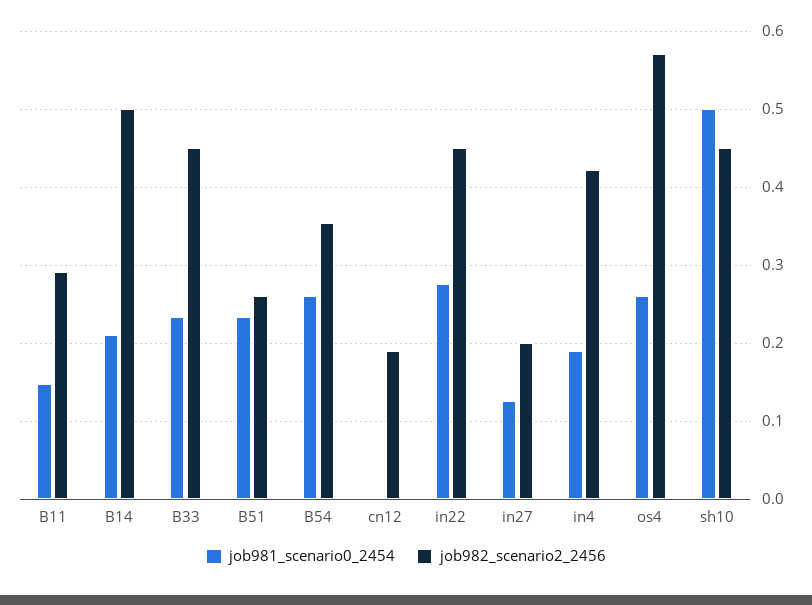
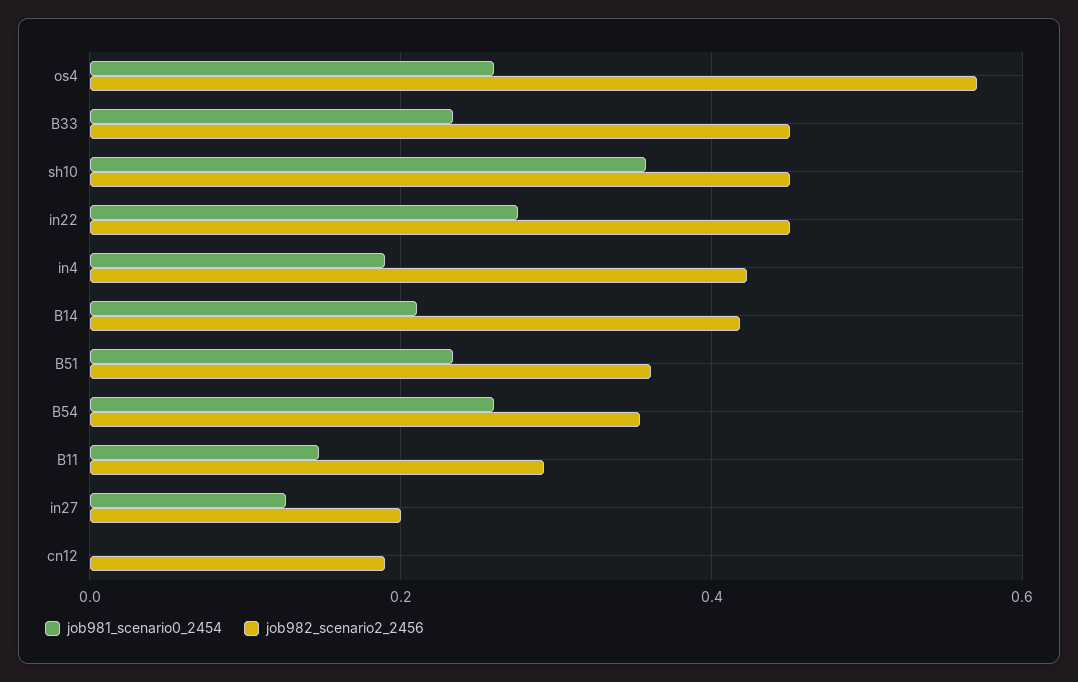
job982_scenario2_2456, B14: 0.5 -> 0.42
job982_scenario2_2456, B51: 0.26 -> 0.36
job981_scenario0_2454, sh10: 0.5 -> 0.36

